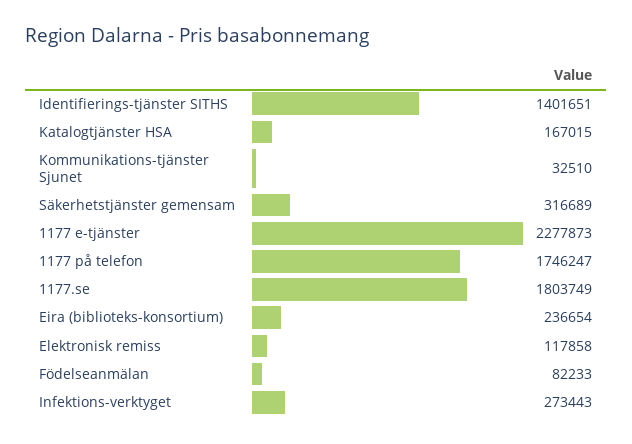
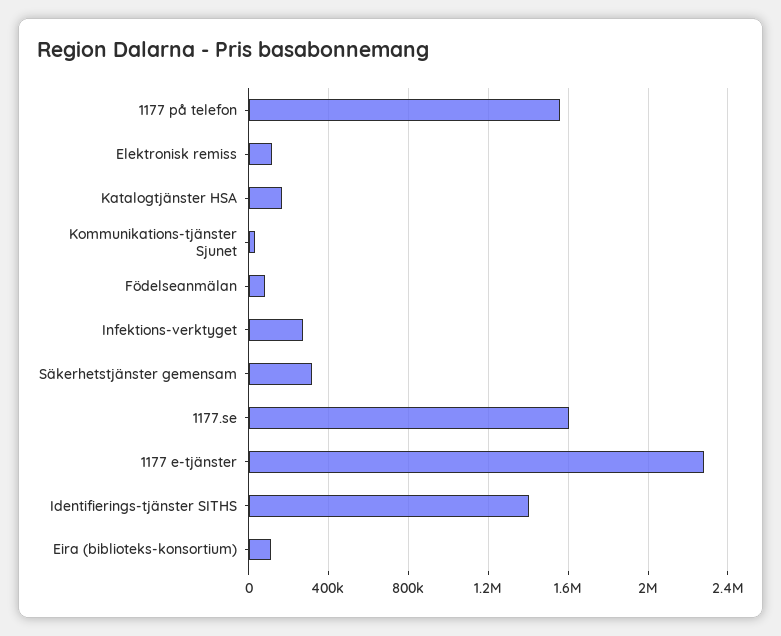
1177 på telefon: 1746247 -> 1550000
1177.se: 1803749 -> 1600000
Eira (biblioteks-konsortium): 236654 -> 100000

